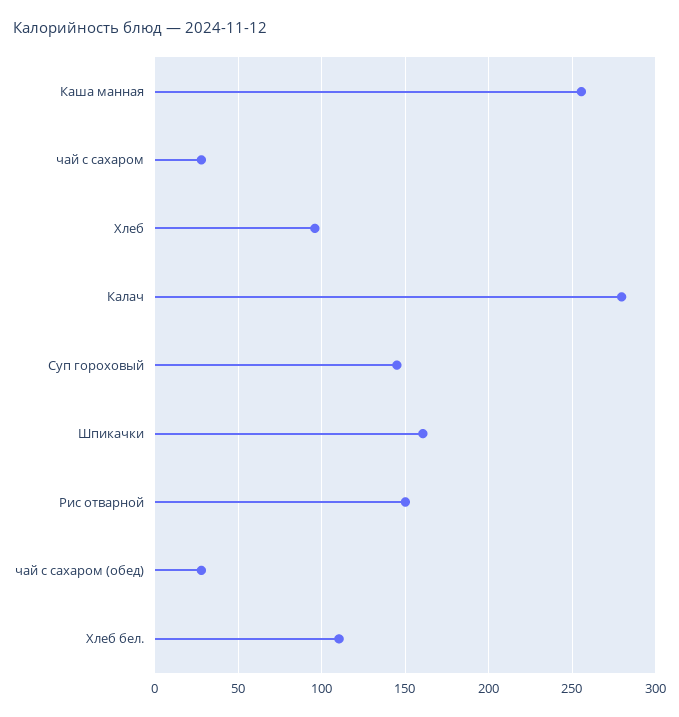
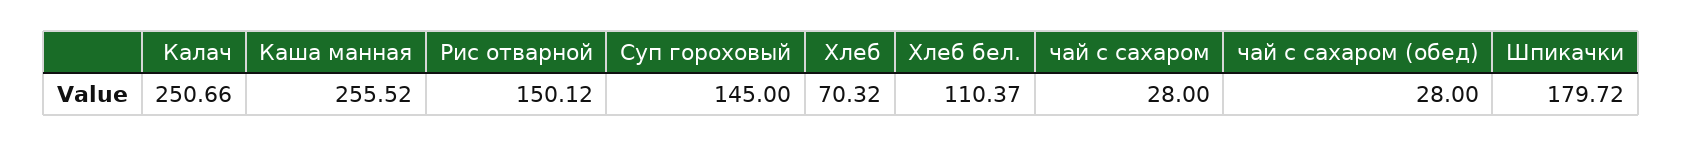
Хлеб: 95 -> 70.32
Калач: 280 -> 250.66
Шпикачки: 160 -> 179.72

